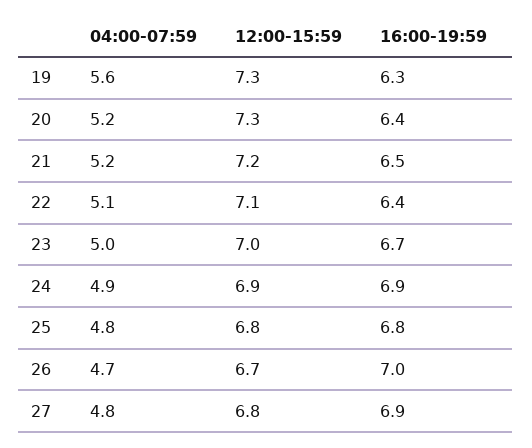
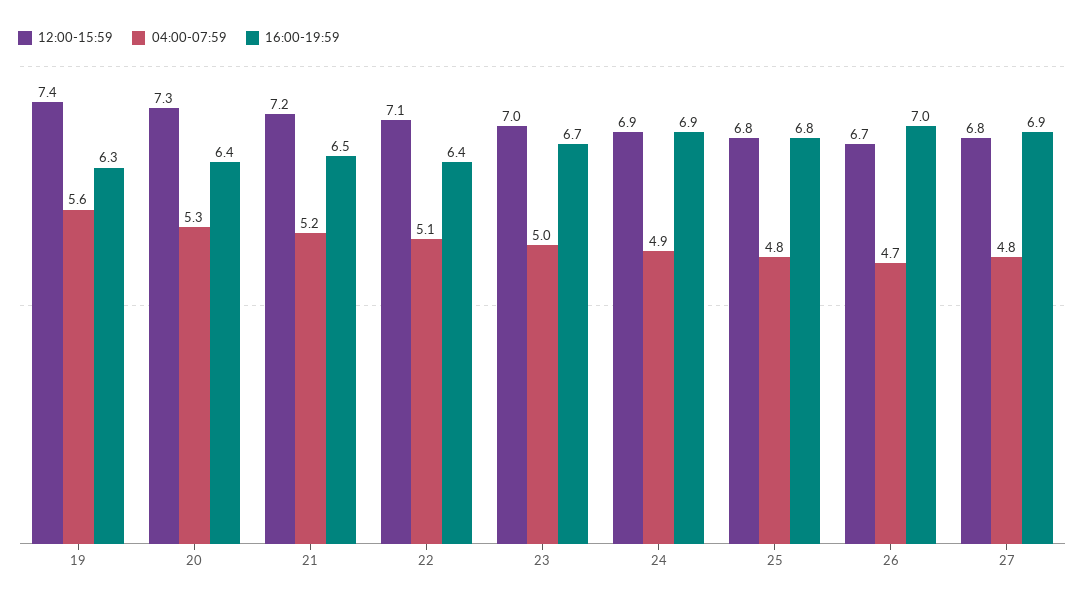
12:00-15:59, 19: 7.3 -> 7.4
04:00-07:59, 20: 5.2 -> 5.3

